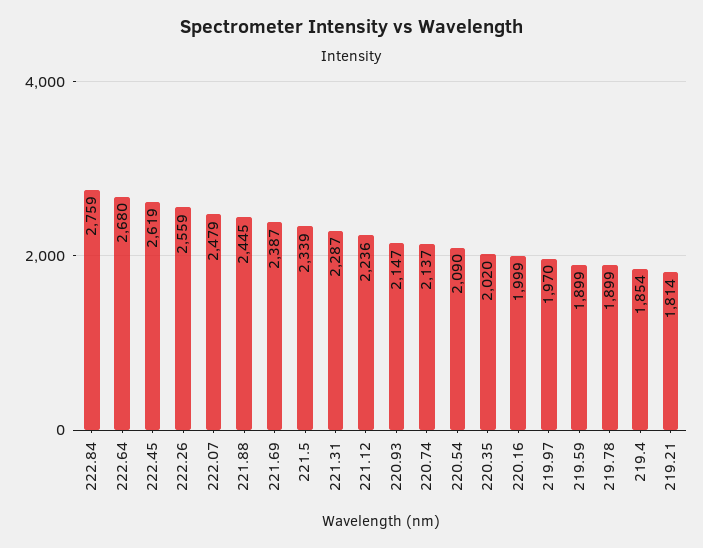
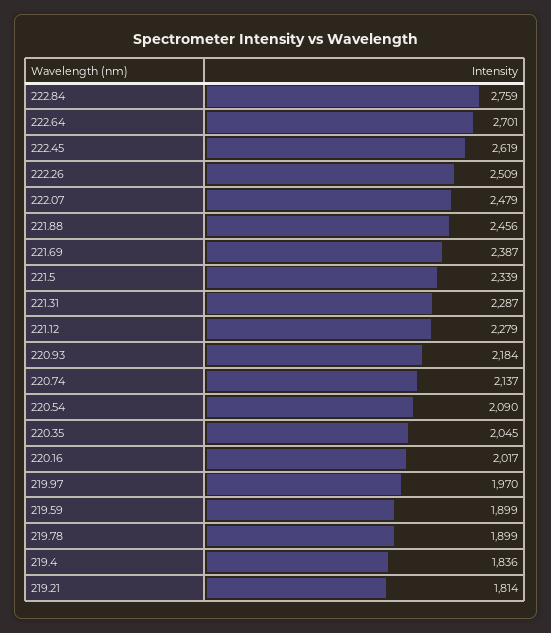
222.64: 2680 -> 2701
222.26: 2559 -> 2509
221.88: 2445 -> 2456
221.12: 2236 -> 2279
220.93: 2147 -> 2184
220.35: 2020 -> 2045
220.16: 1999 -> 2017
219.4: 1854 -> 1836

